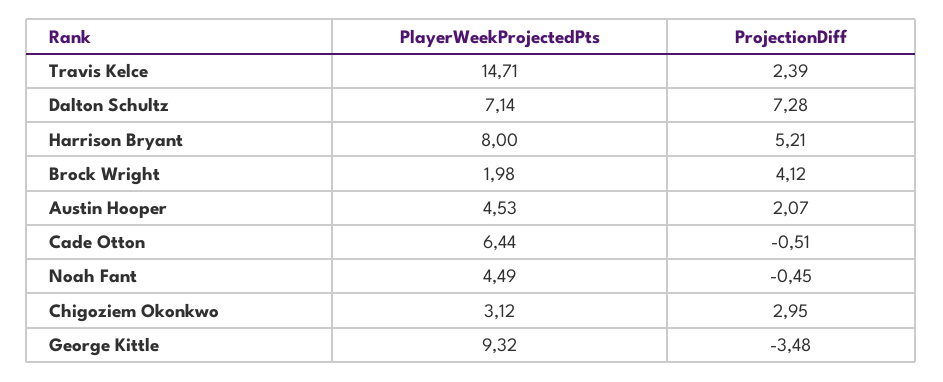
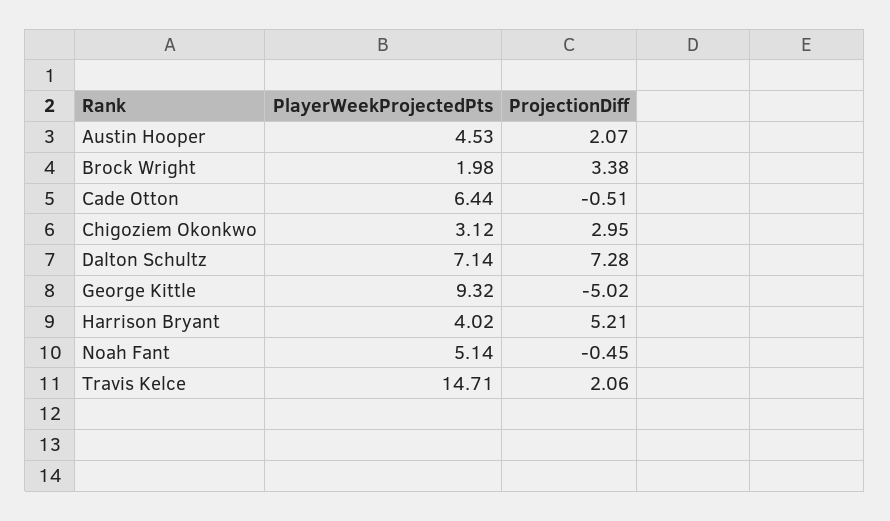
ProjectionDiff, Travis Kelce: 2.39 -> 2.06
PlayerWeekProjectedPts, Harrison Bryant: 8 -> 4.02
ProjectionDiff, Brock Wright: 4.12 -> 3.38
PlayerWeekProjectedPts, Noah Fant: 4.49 -> 5.14
ProjectionDiff, George Kittle: -3.48 -> -5.02

